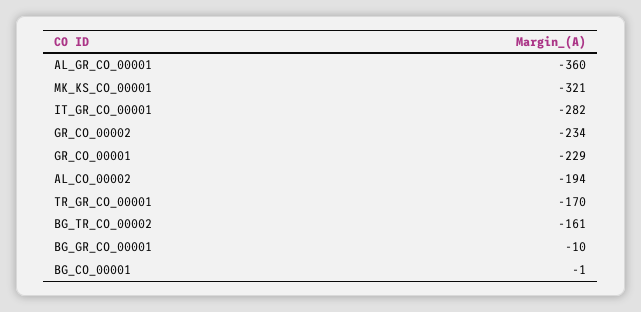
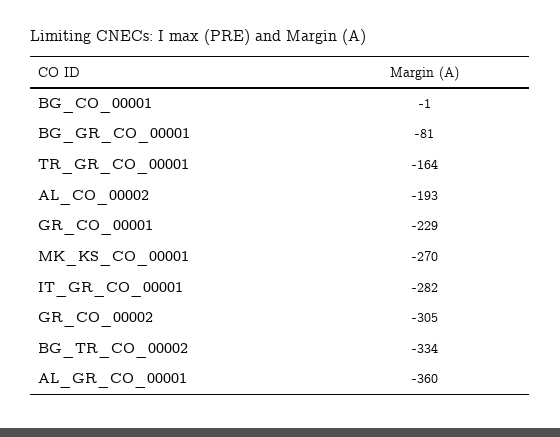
MK_KS_CO_00001: -321 -> -270
GR_CO_00002: -234 -> -305
AL_CO_00002: -194 -> -193
TR_GR_CO_00001: -170 -> -164
BG_TR_CO_00002: -161 -> -334
BG_GR_CO_00001: -10 -> -81

